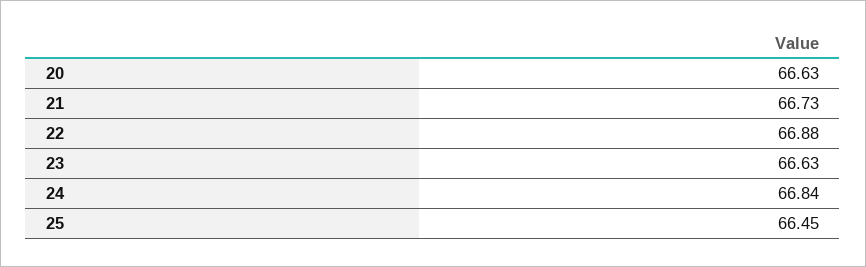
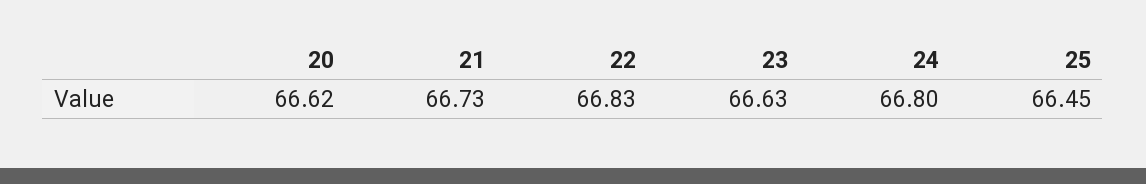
20: 66.63 -> 66.62
22: 66.88 -> 66.83
24: 66.84 -> 66.8

